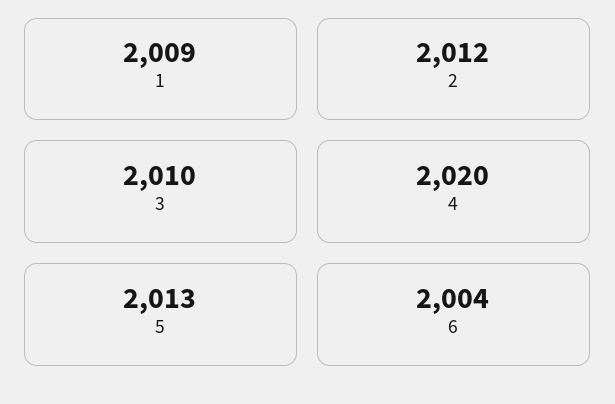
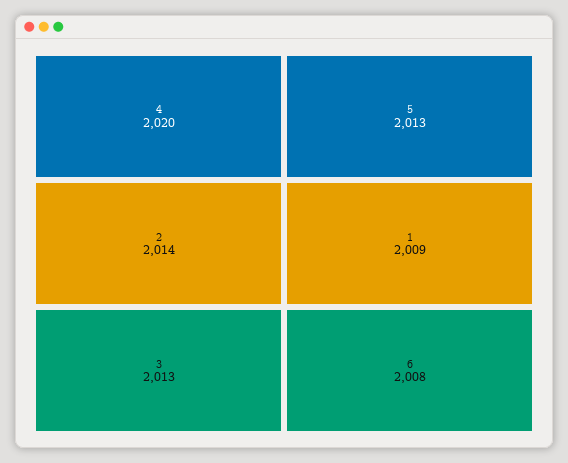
2: 2012 -> 2014
3: 2010 -> 2013
6: 2004 -> 2008

